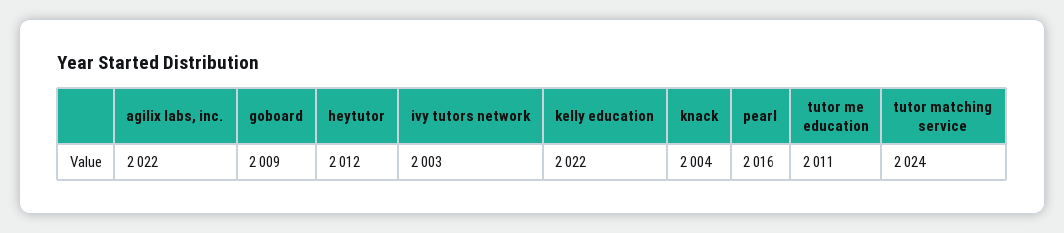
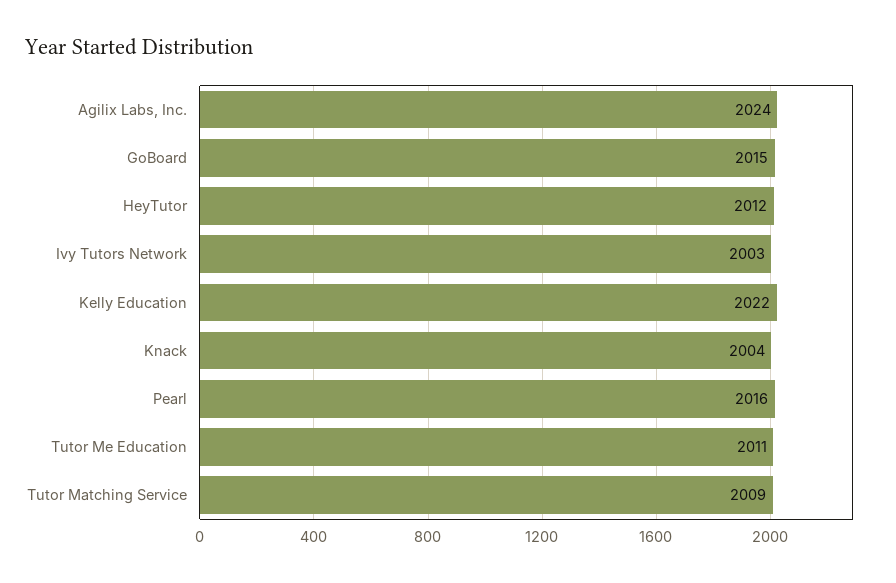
agilix labs, inc.: 2022 -> 2024
goboard: 2009 -> 2015
tutor matching service: 2024 -> 2009

